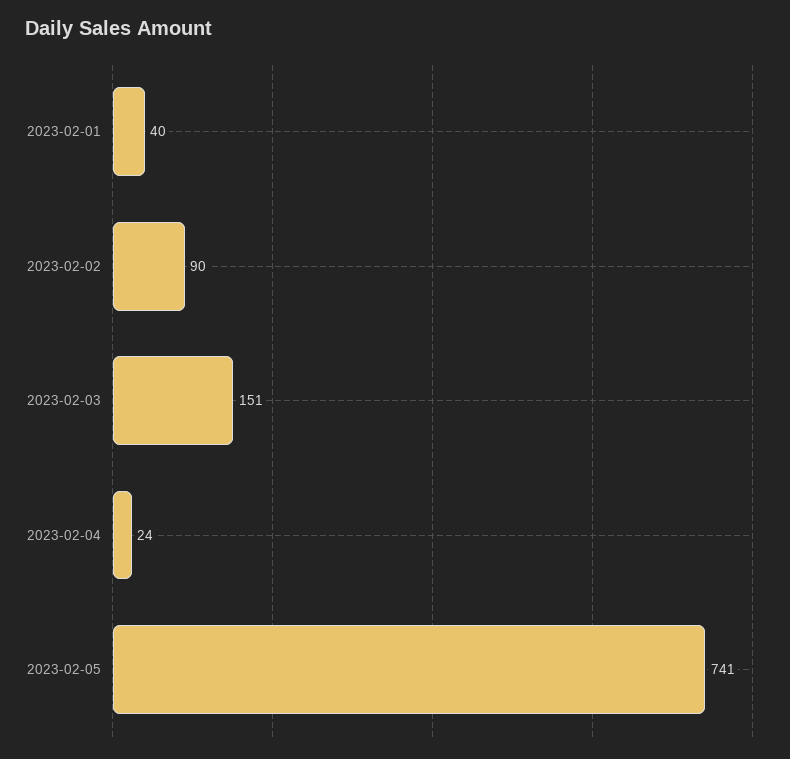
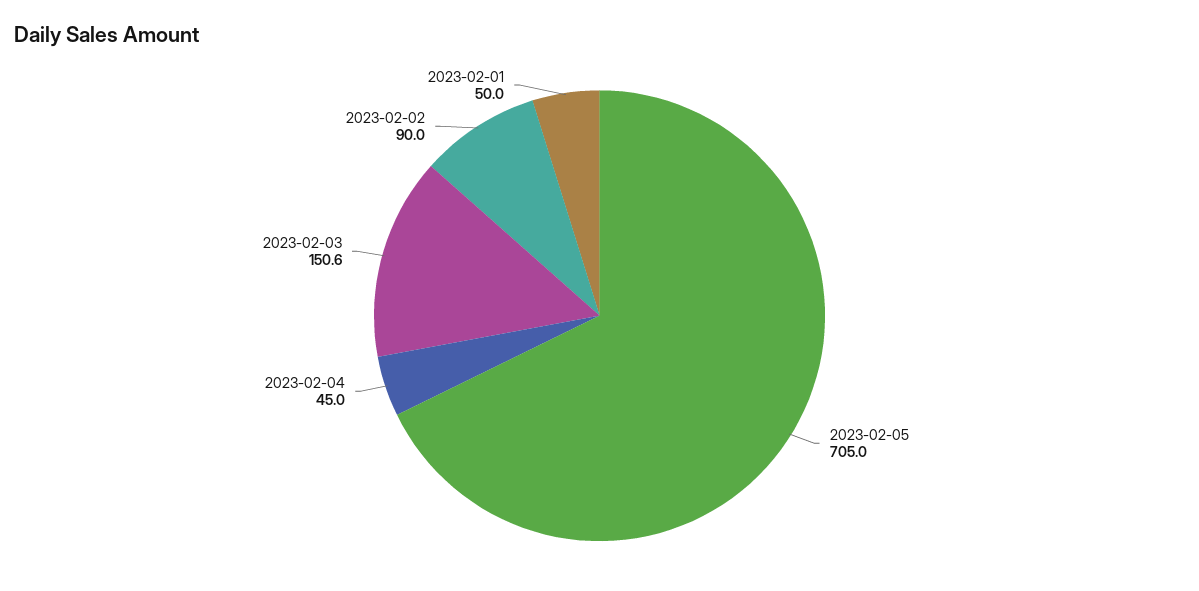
2023-02-01: 40 -> 50
2023-02-04: 24 -> 45
2023-02-05: 741 -> 705

